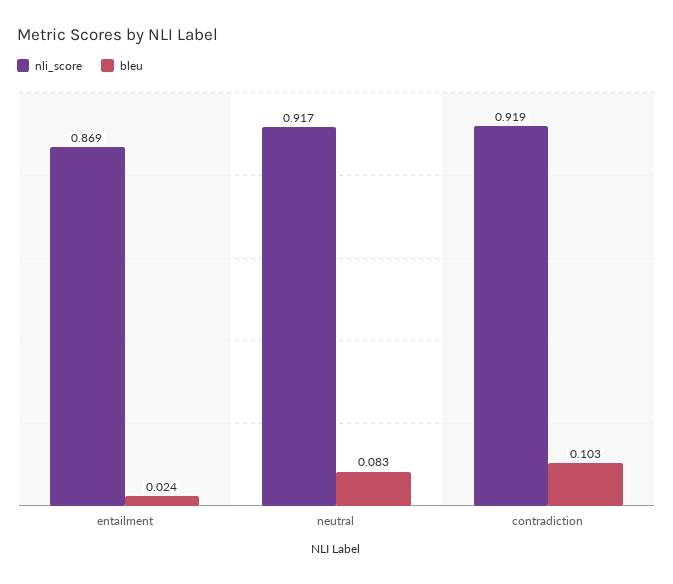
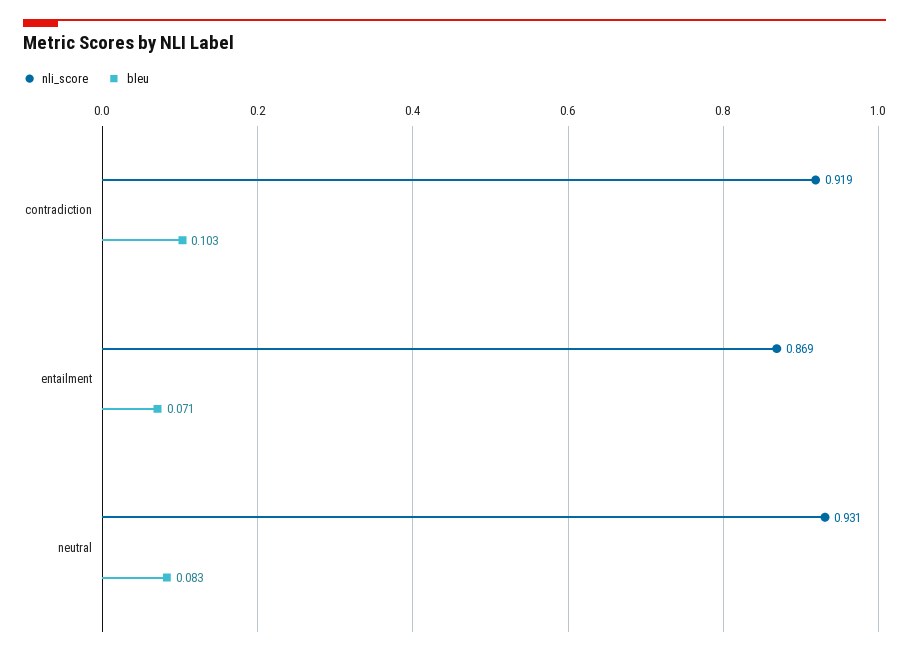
bleu, entailment: 0.024 -> 0.071
nli_score, neutral: 0.917 -> 0.931

